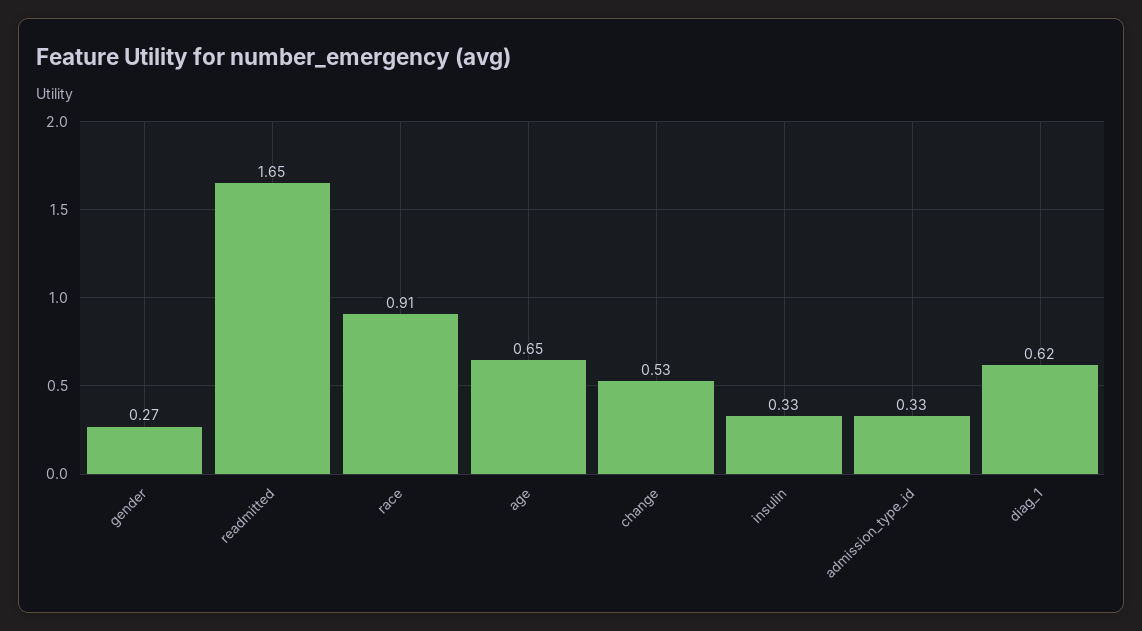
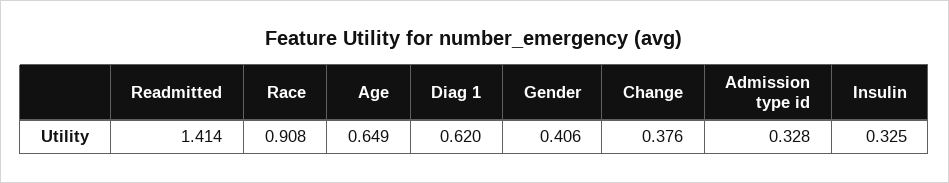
gender: 0.27 -> 0.406
readmitted: 1.65 -> 1.414
change: 0.53 -> 0.376

